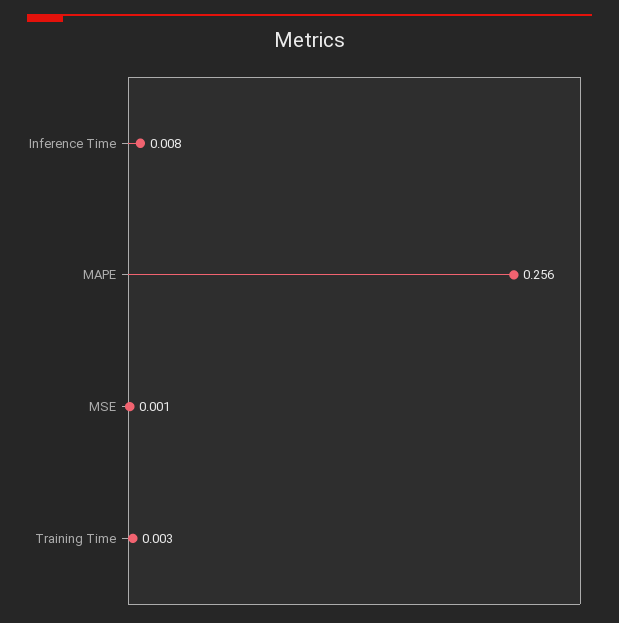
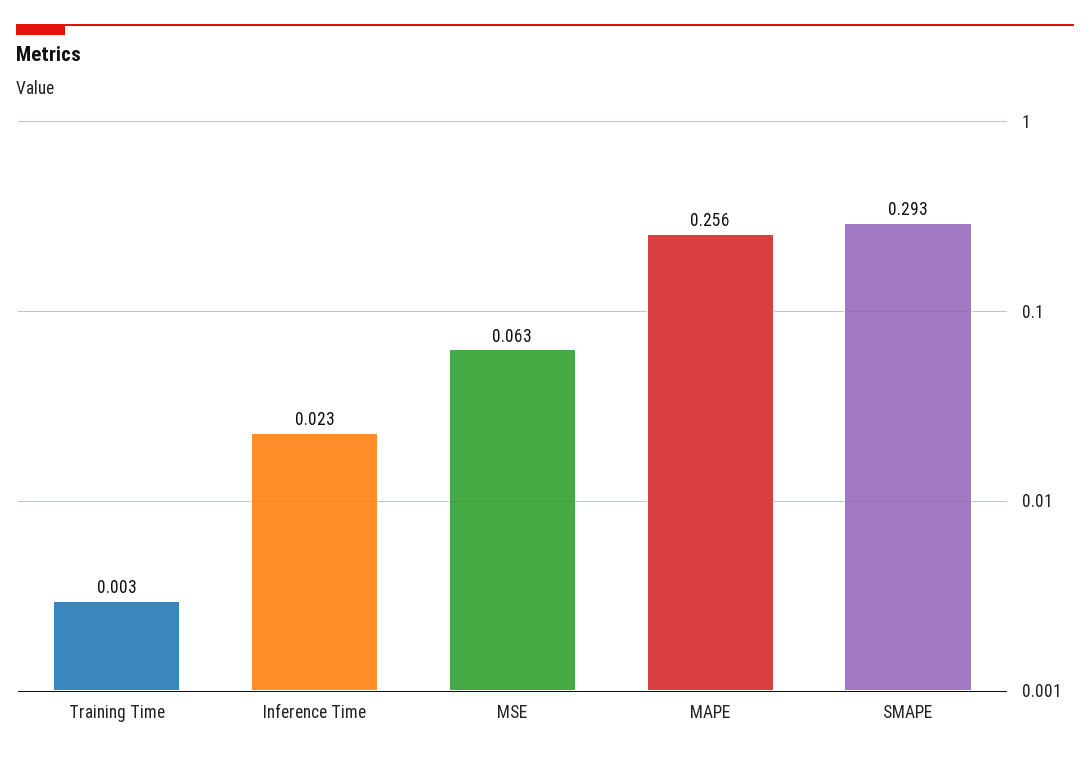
Inference Time: 0.008 -> 0.023
MSE: 0.001 -> 0.063
SMAPE: none -> 0.293

